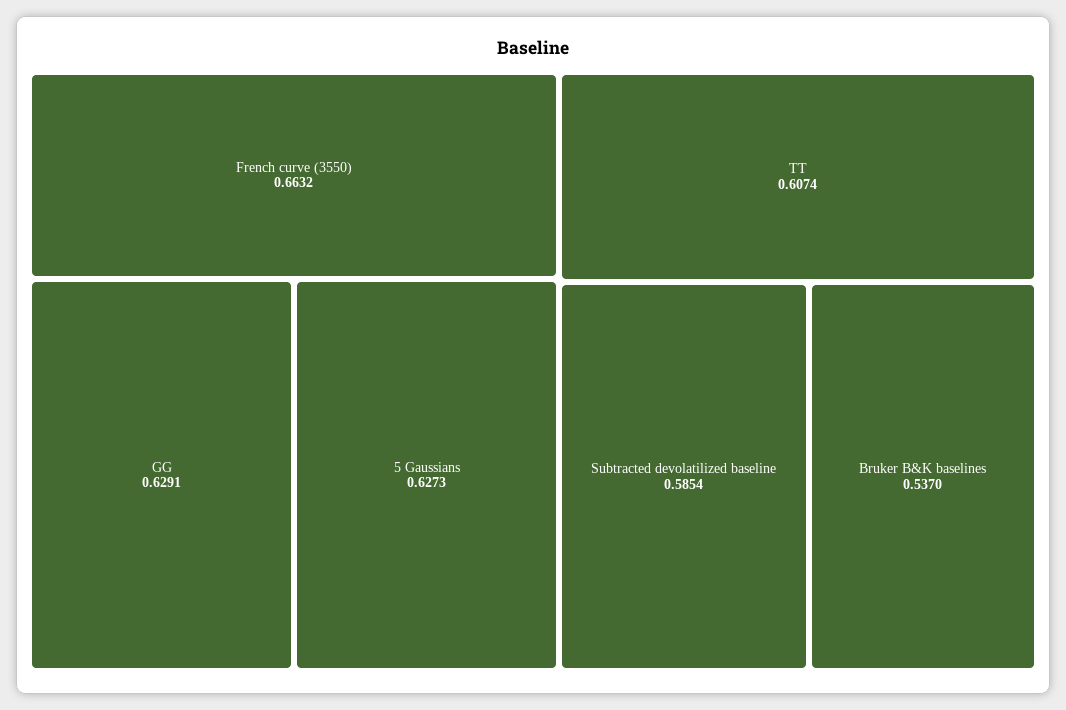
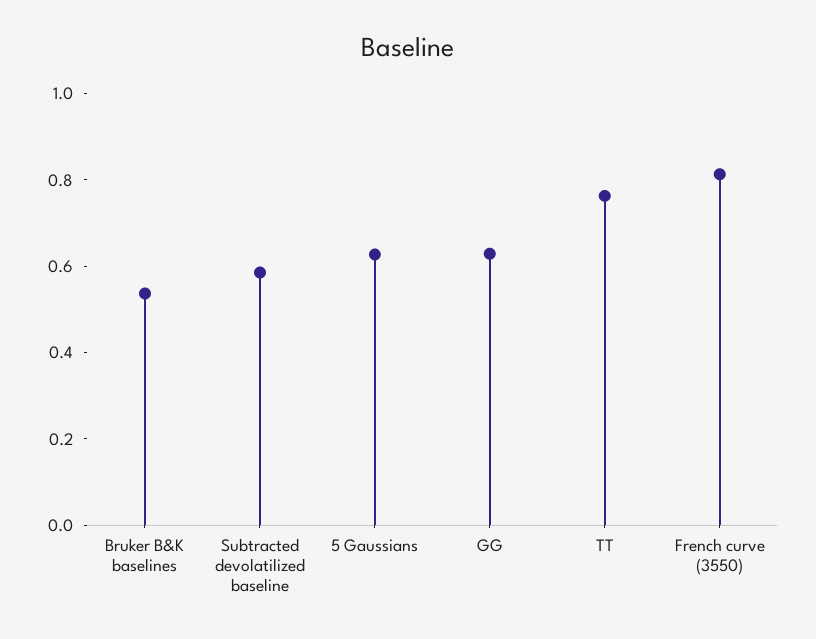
French curve (3550): 0.6632 -> 0.8
TT: 0.6074 -> 0.75

